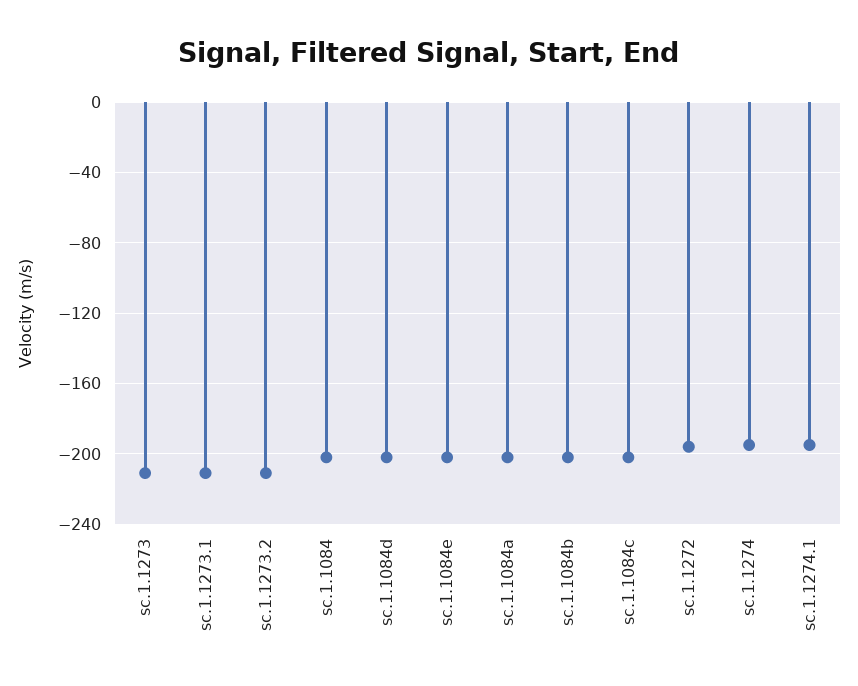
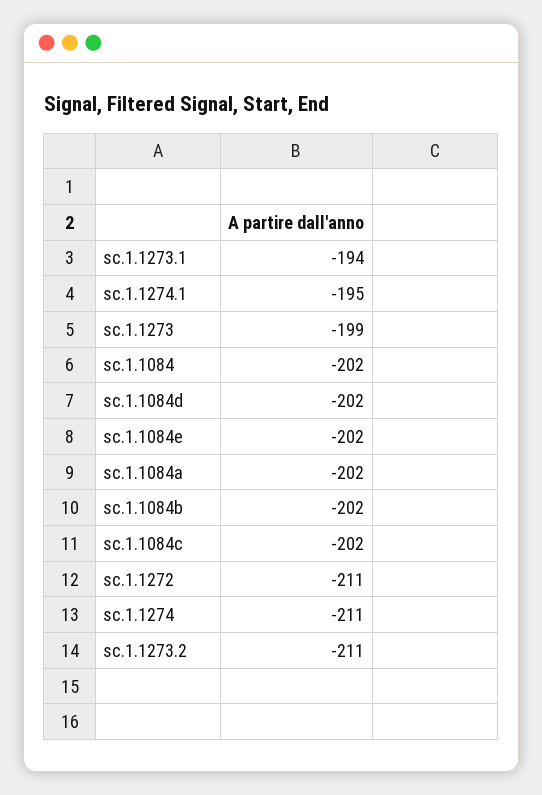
sc.1.1273: -210 -> -199
sc.1.1273.1: -210 -> -194
sc.1.1272: -195 -> -211
sc.1.1274: -195 -> -211

